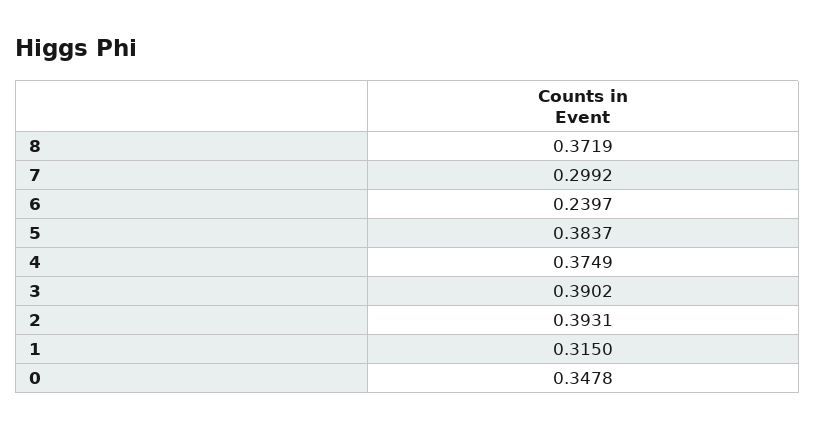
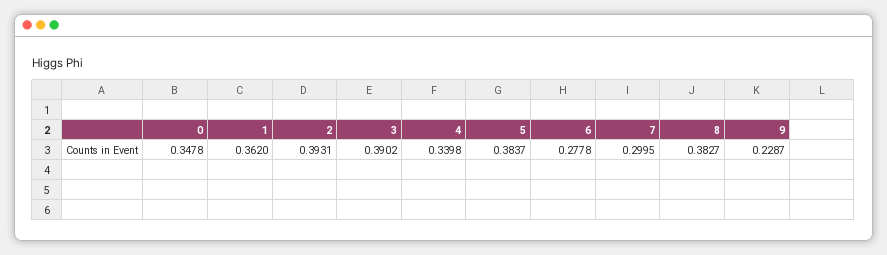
8: 0.3719 -> 0.3827
7: 0.2992 -> 0.2995
6: 0.2397 -> 0.2778
4: 0.3749 -> 0.3398
1: 0.315 -> 0.362
9: none -> 0.2287

